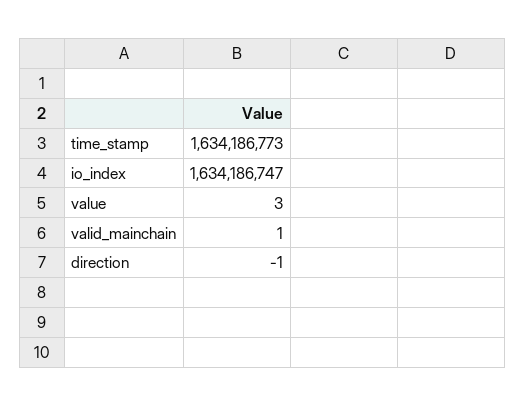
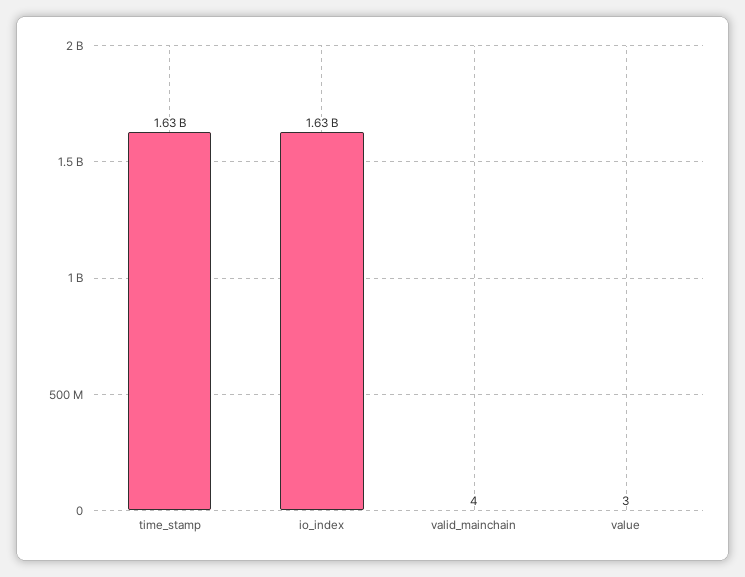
valid_mainchain: 1 -> 4
direction: -1 -> none

